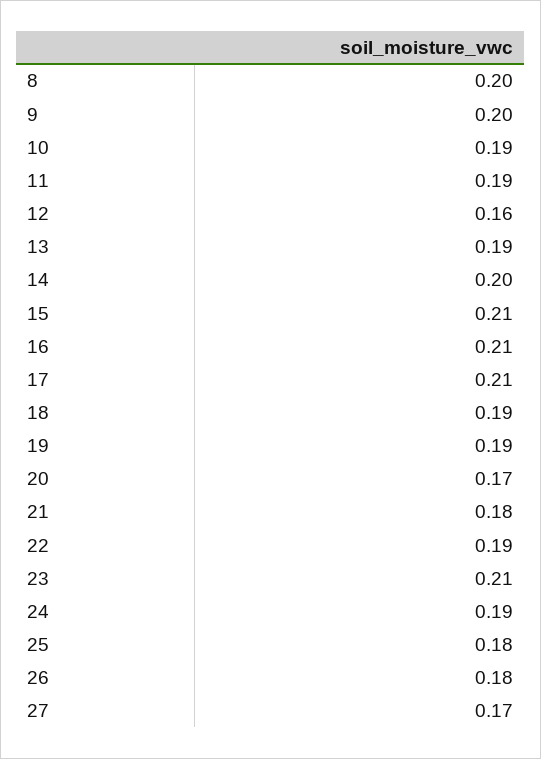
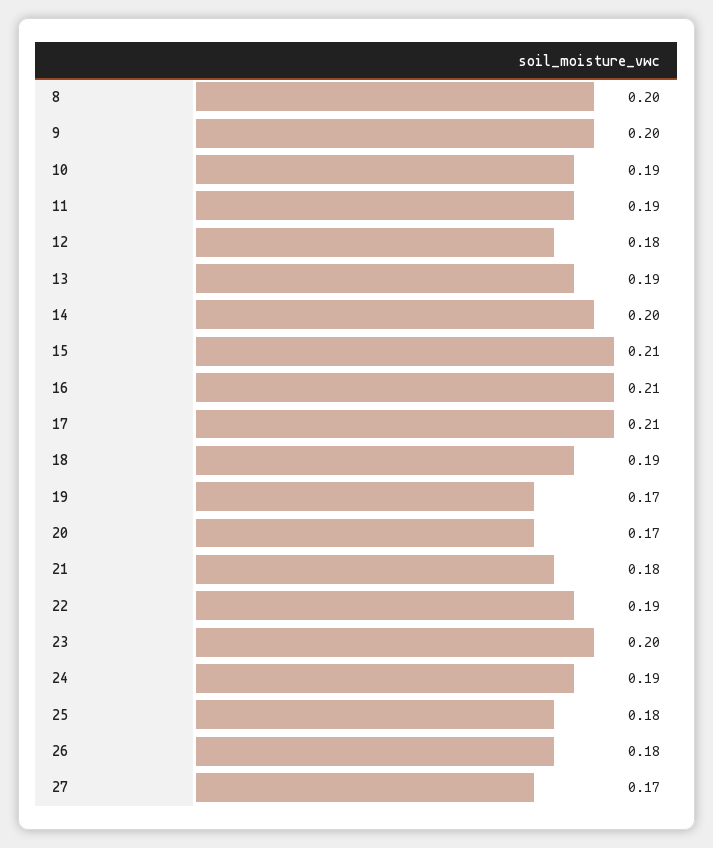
12: 0.16 -> 0.18
19: 0.19 -> 0.17
23: 0.21 -> 0.2

